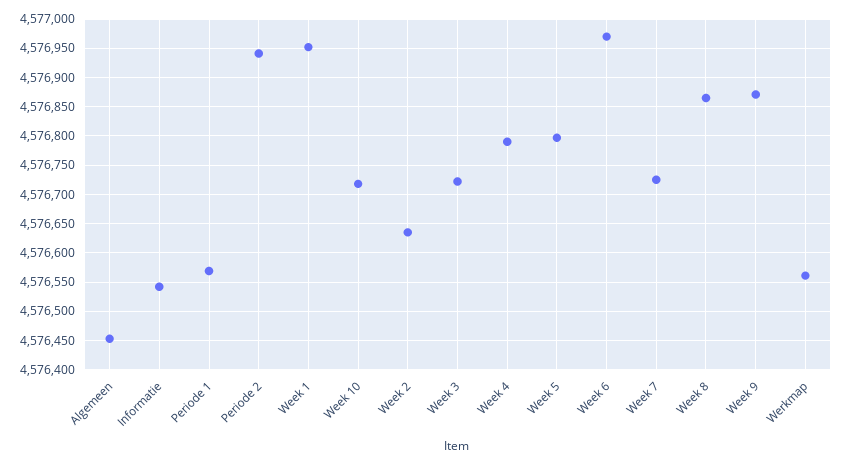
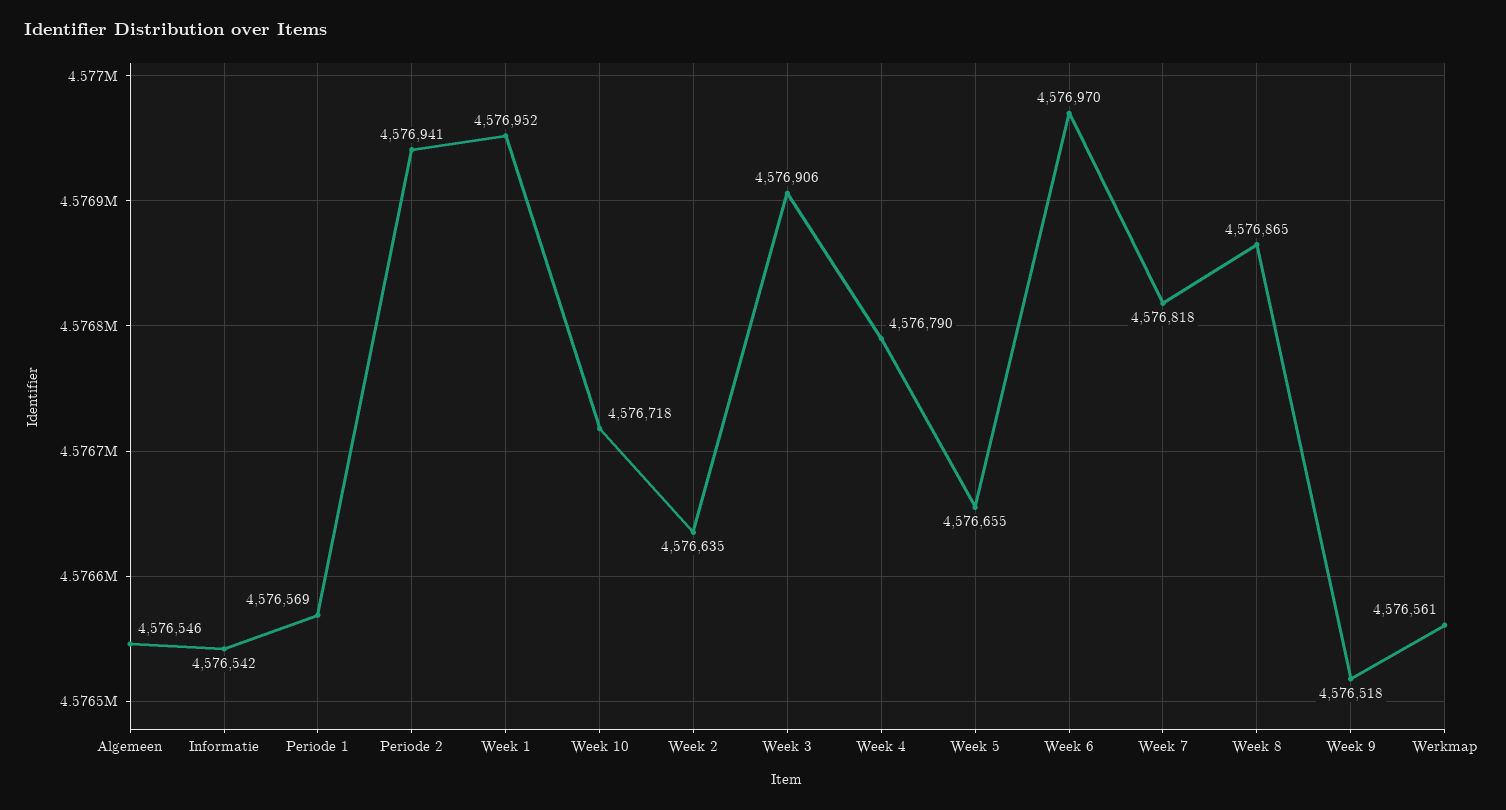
Algemeen: 4576450 -> 4576546
Week 3: 4576725 -> 4576906
Week 5: 4576800 -> 4576655
Week 7: 4576725 -> 4576818
Week 9: 4576875 -> 4576518

